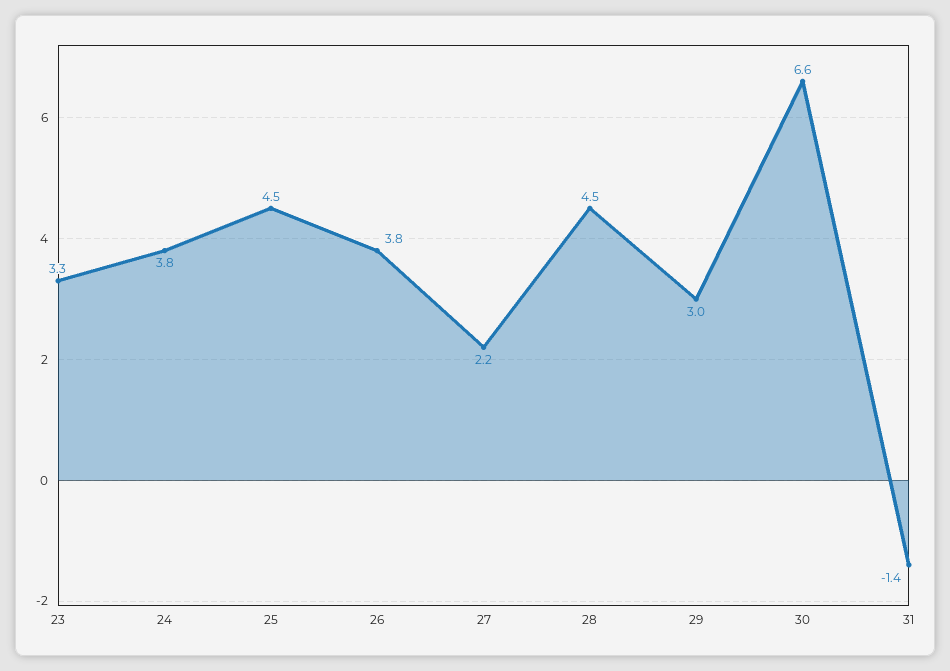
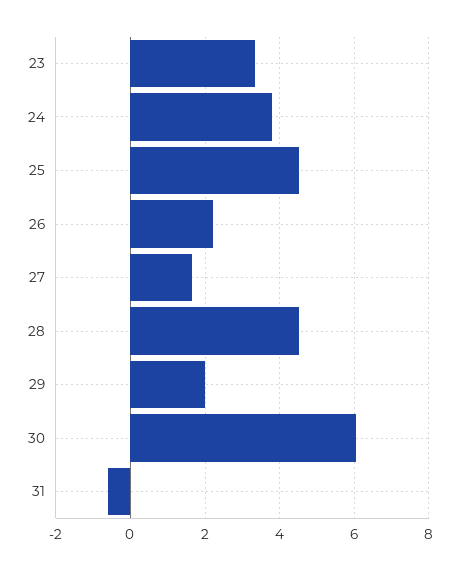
26: 3.8 -> 2.2
27: 2.2 -> 1.6
29: 3 -> 2
30: 6.6 -> 6
31: -1.4 -> -0.6

